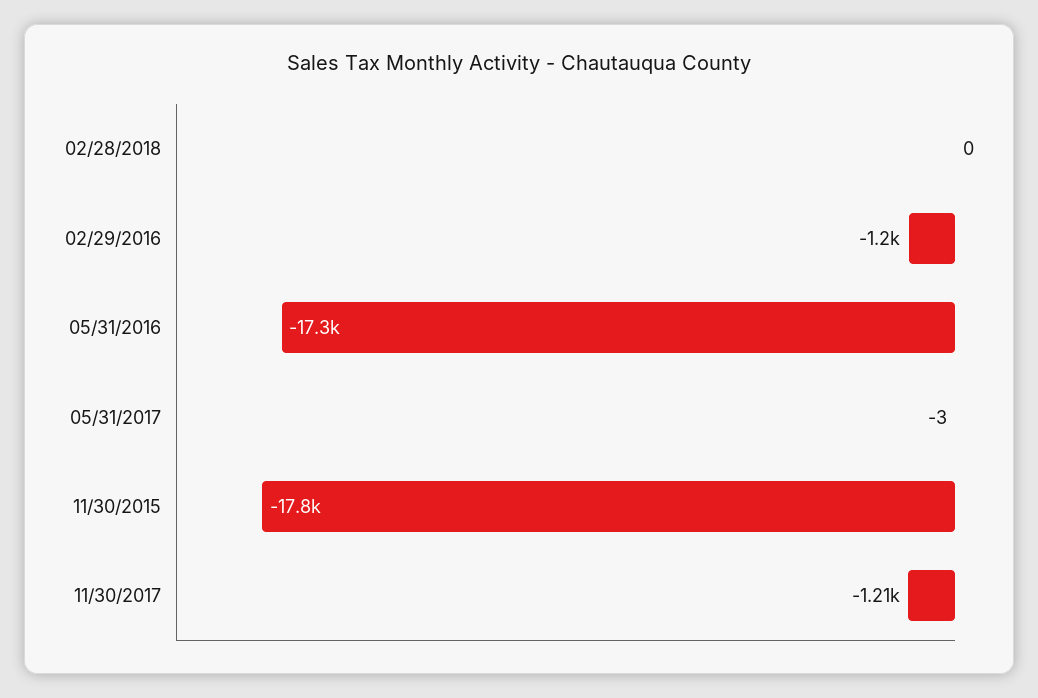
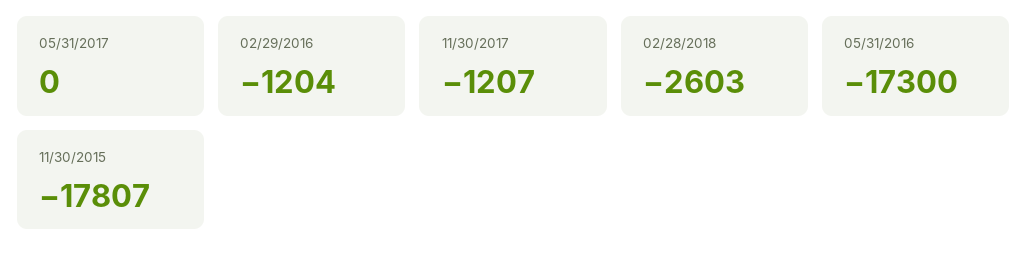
02/28/2018: 0 -> -2603
05/31/2017: -3 -> 0

